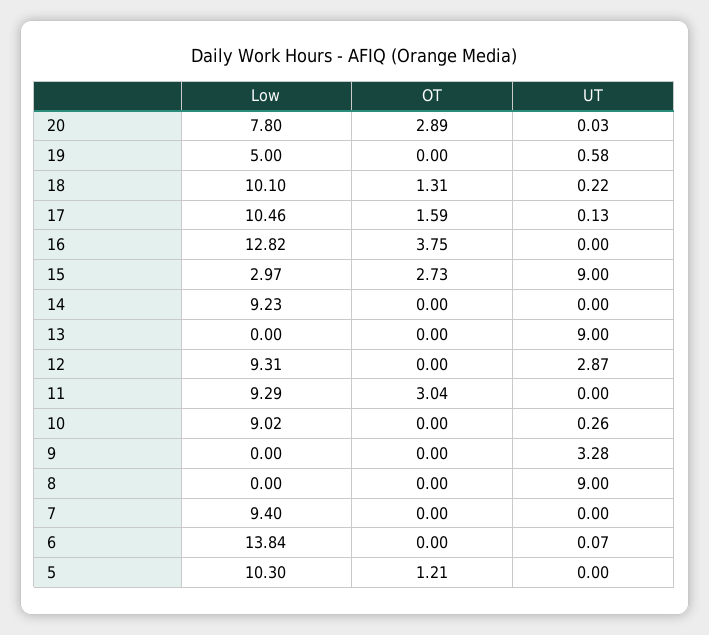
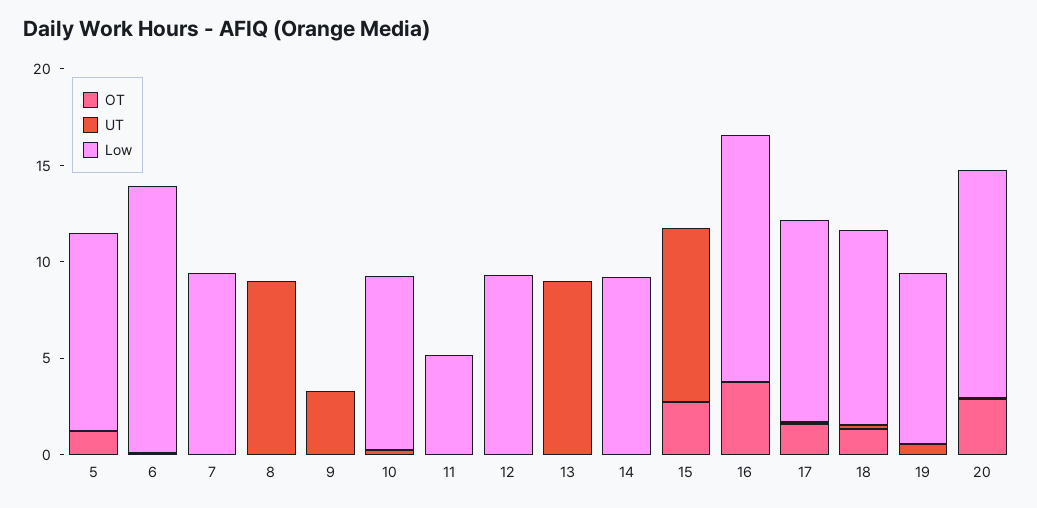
Low, 20: 7.8 -> 12
Low, 19: 5 -> 9
Low, 15: 2.97 -> 0
UT, 12: 2.87 -> 0
Low, 11: 9.29 -> 5
OT, 11: 3.04 -> 0

